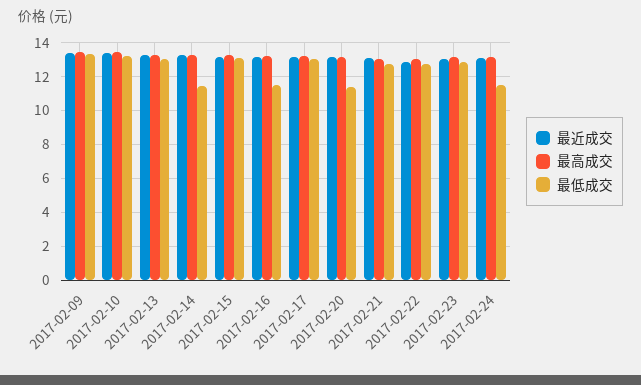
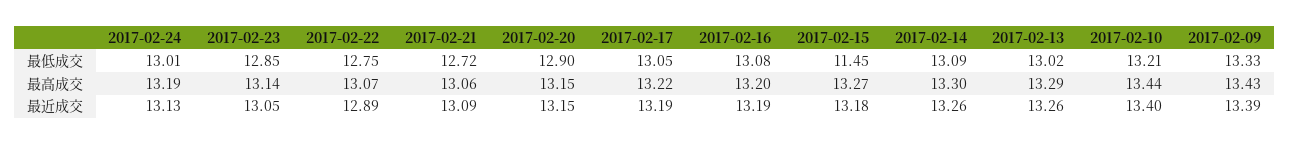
最低成交, 2017-02-14: 11.5 -> 13.09
最低成交, 2017-02-15: 13 -> 11.45
最低成交, 2017-02-16: 11.5 -> 13.08
最低成交, 2017-02-20: 11.5 -> 12.9
最低成交, 2017-02-24: 11.5 -> 13.01

